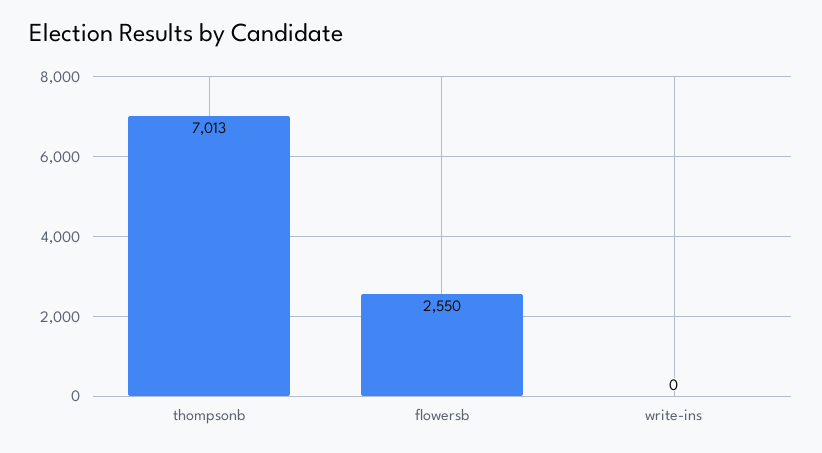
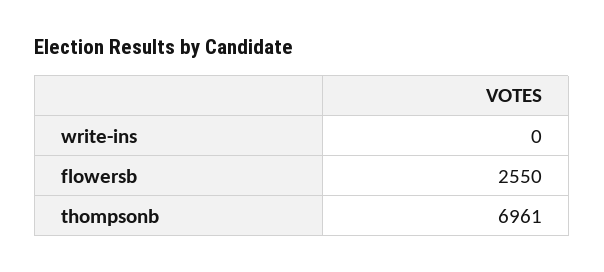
thompsonb: 7013 -> 6961

